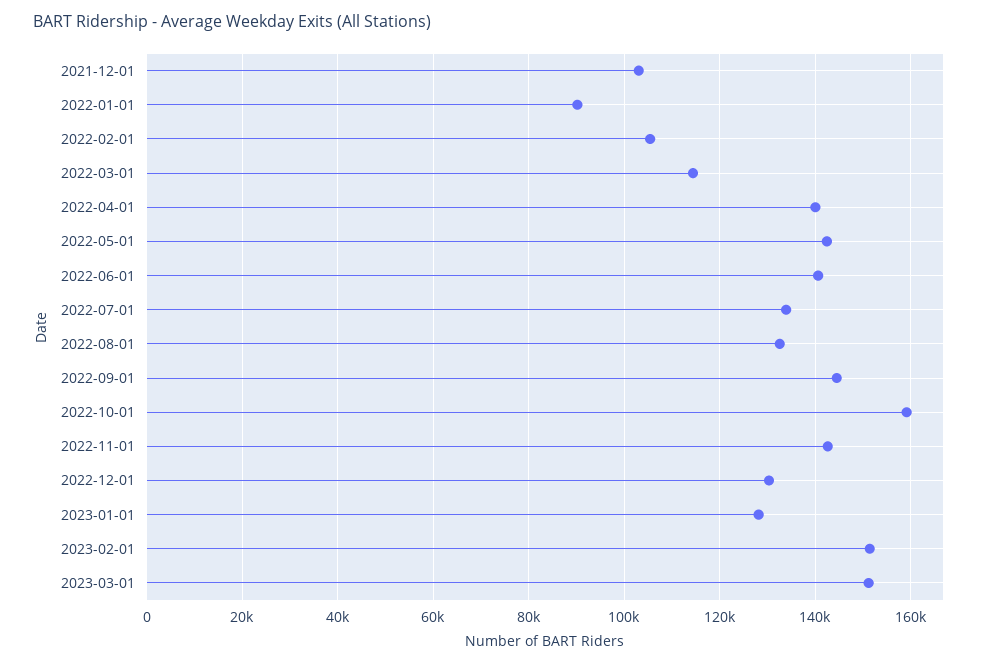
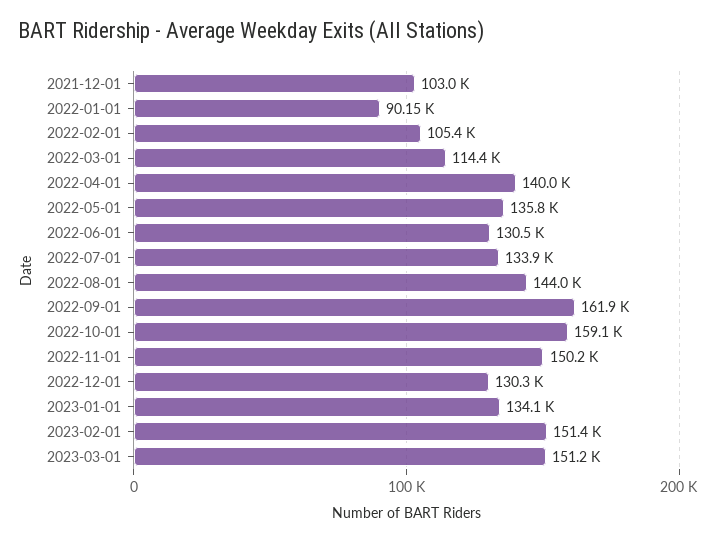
2022-05-01: 142000 -> 135800
2022-06-01: 140000 -> 130500
2022-08-01: 132000 -> 144000
2022-09-01: 144000 -> 161900
2022-11-01: 142000 -> 150200
2023-01-01: 128000 -> 134100

